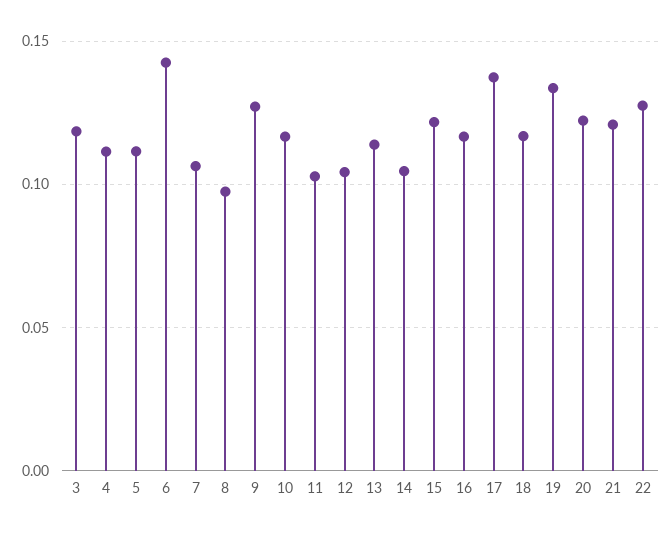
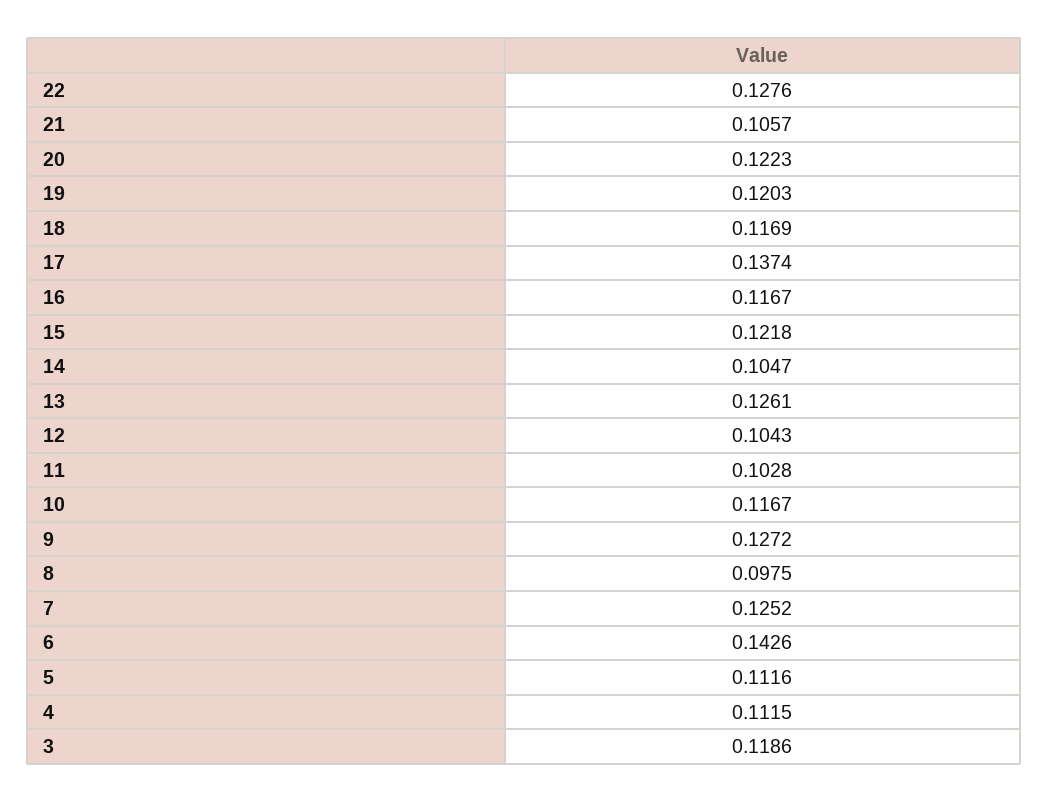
7: 0.105 -> 0.1252
13: 0.115 -> 0.1261
19: 0.135 -> 0.1203
21: 0.12 -> 0.1057

